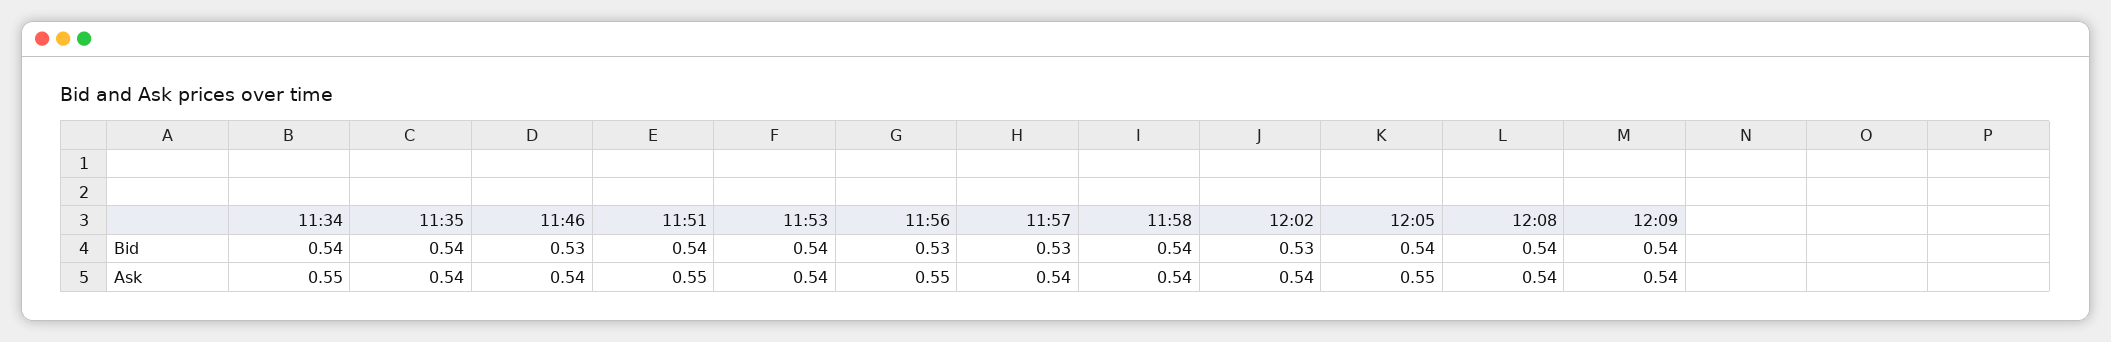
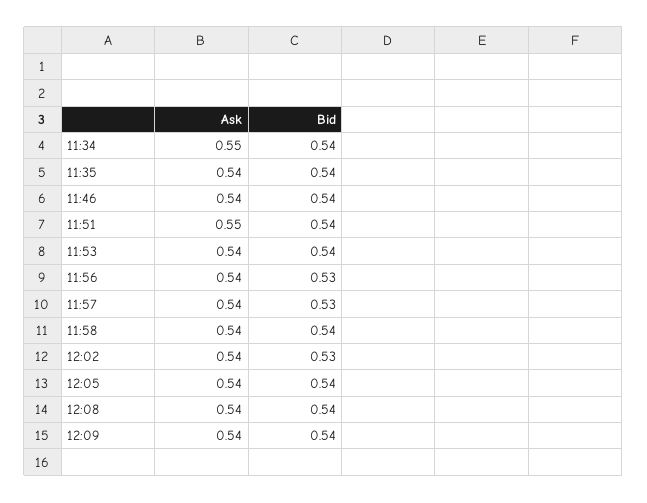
11:46, Bid: 0.53 -> 0.54
11:56, Ask: 0.55 -> 0.54
12:05, Ask: 0.55 -> 0.54

